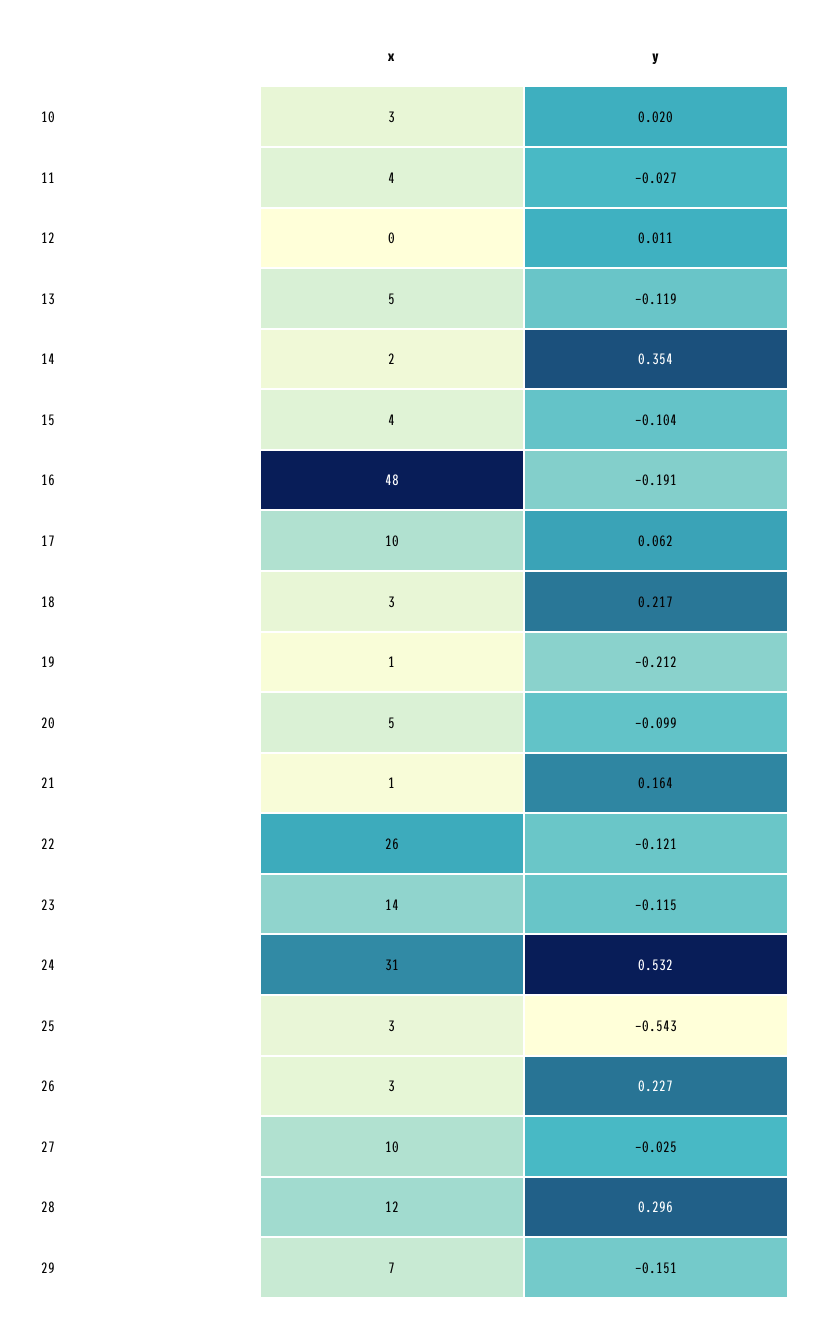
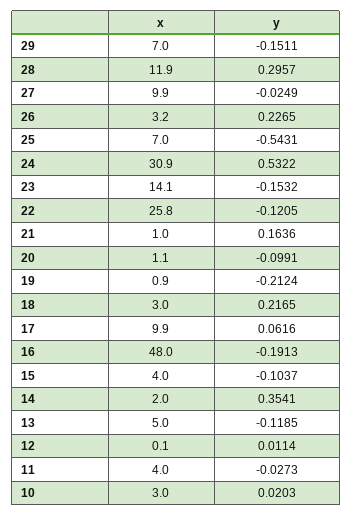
x, 20: 5 -> 1.1
y, 23: -0.115 -> -0.1532
x, 25: 3 -> 7

